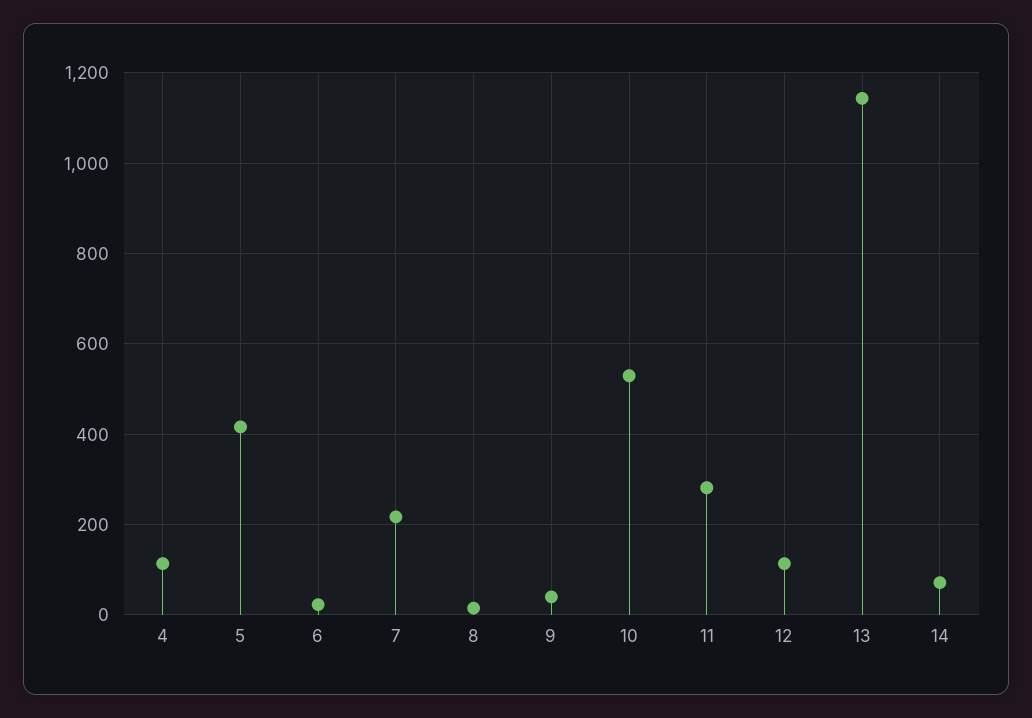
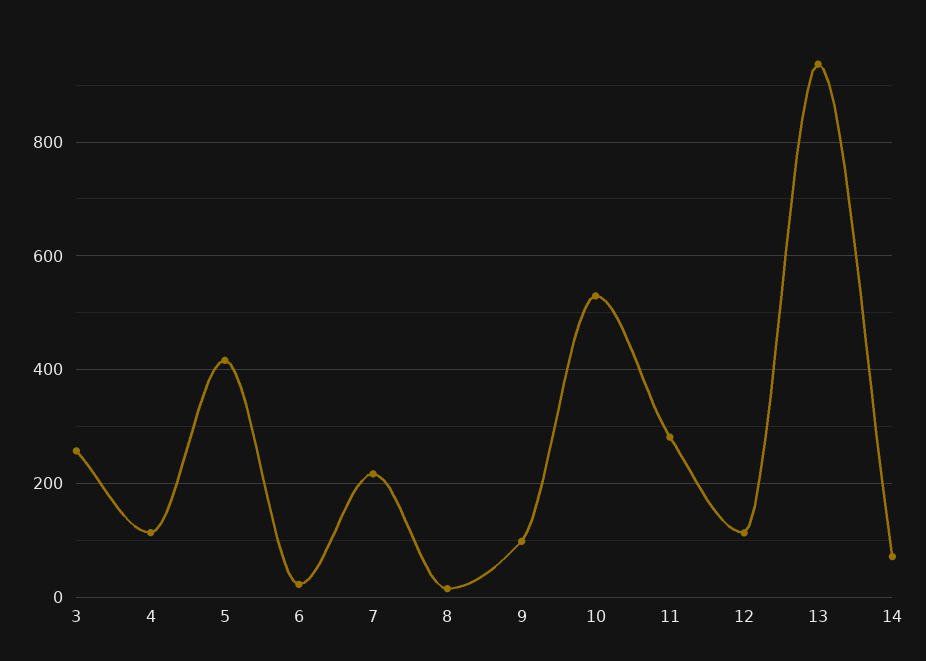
9: 40 -> 100
13: 1140 -> 940
3: none -> 260

